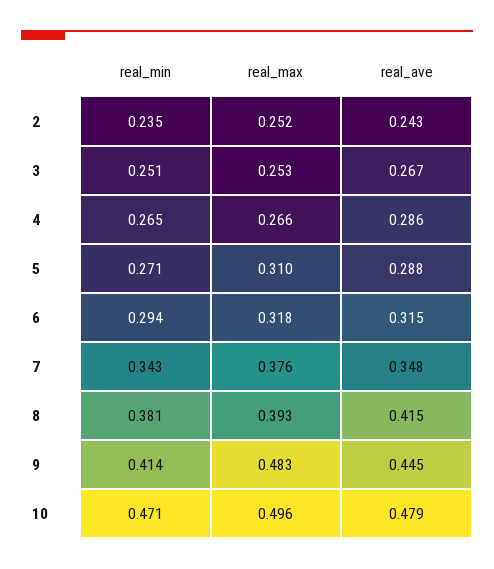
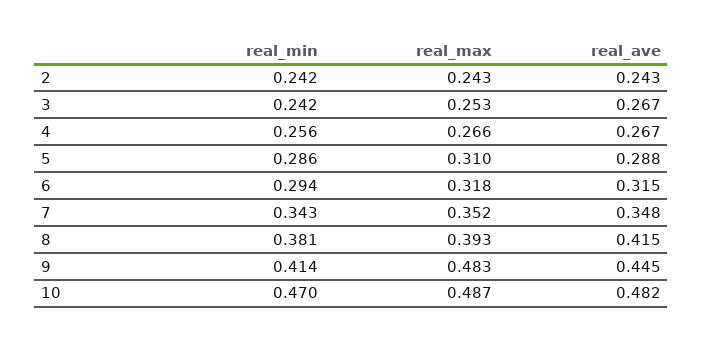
real_min, 2: 0.235 -> 0.242
real_max, 2: 0.252 -> 0.243
real_min, 3: 0.251 -> 0.242
real_min, 4: 0.265 -> 0.256
real_ave, 4: 0.286 -> 0.267
real_min, 5: 0.271 -> 0.286
real_max, 7: 0.376 -> 0.352
real_min, 10: 0.471 -> 0.47
real_max, 10: 0.496 -> 0.487
real_ave, 10: 0.479 -> 0.482

